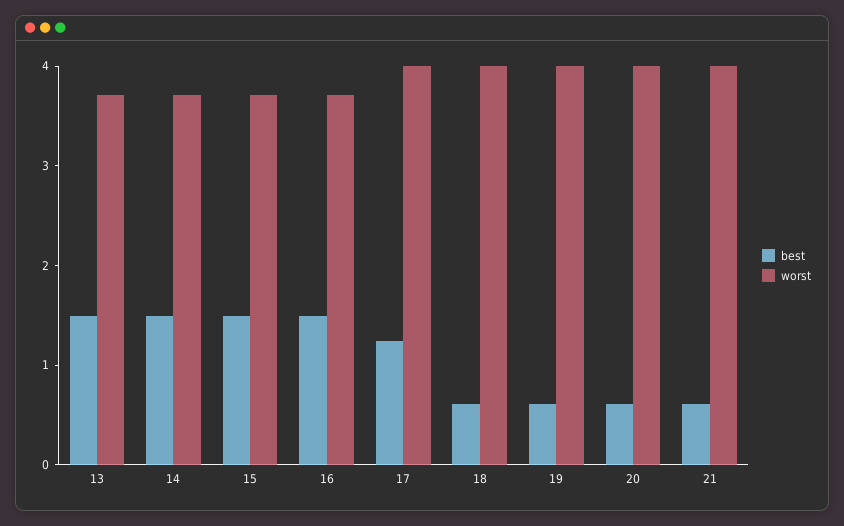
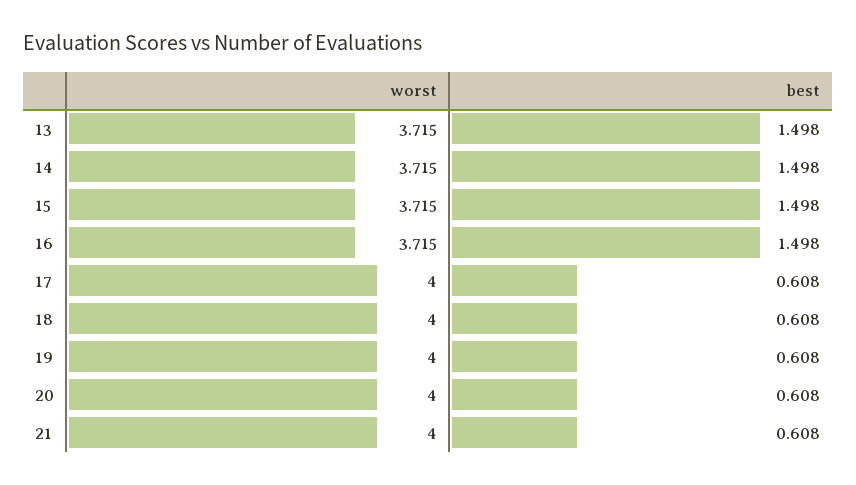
best, 17: 1.2 -> 0.608

